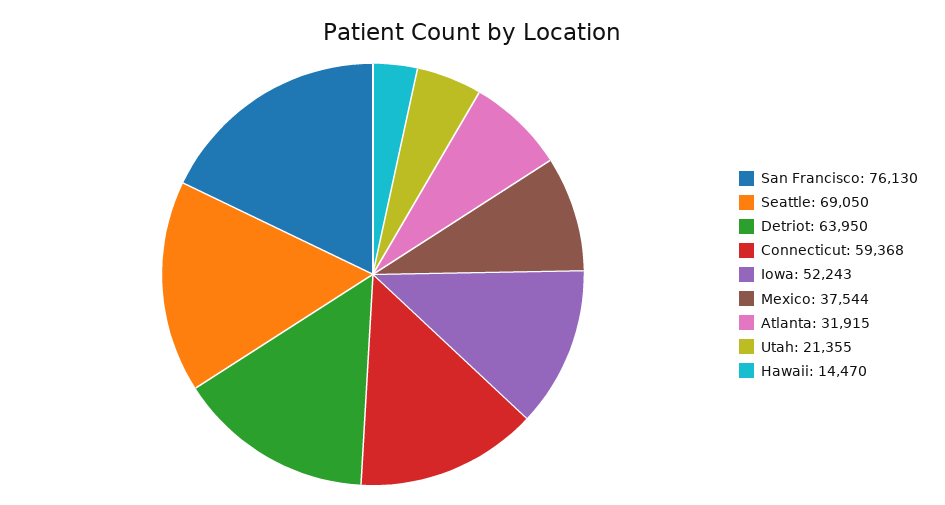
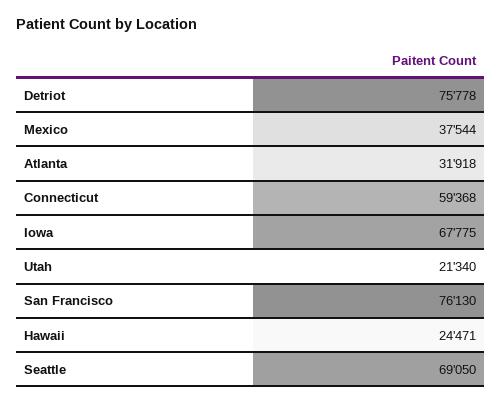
Detriot: 63950 -> 75778
Iowa: 52243 -> 67775
Atlanta: 31915 -> 31918
Utah: 21355 -> 21340
Hawaii: 14470 -> 24471

